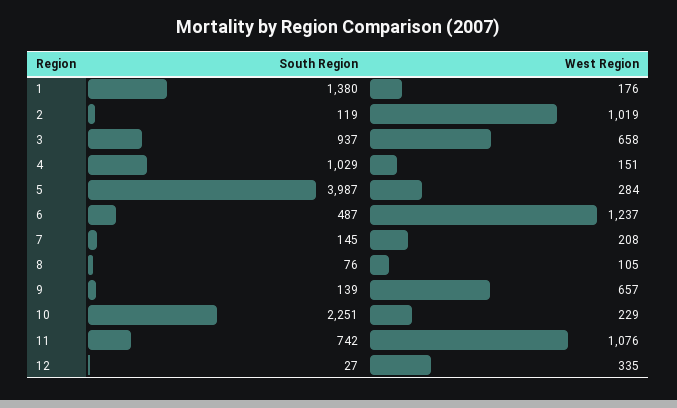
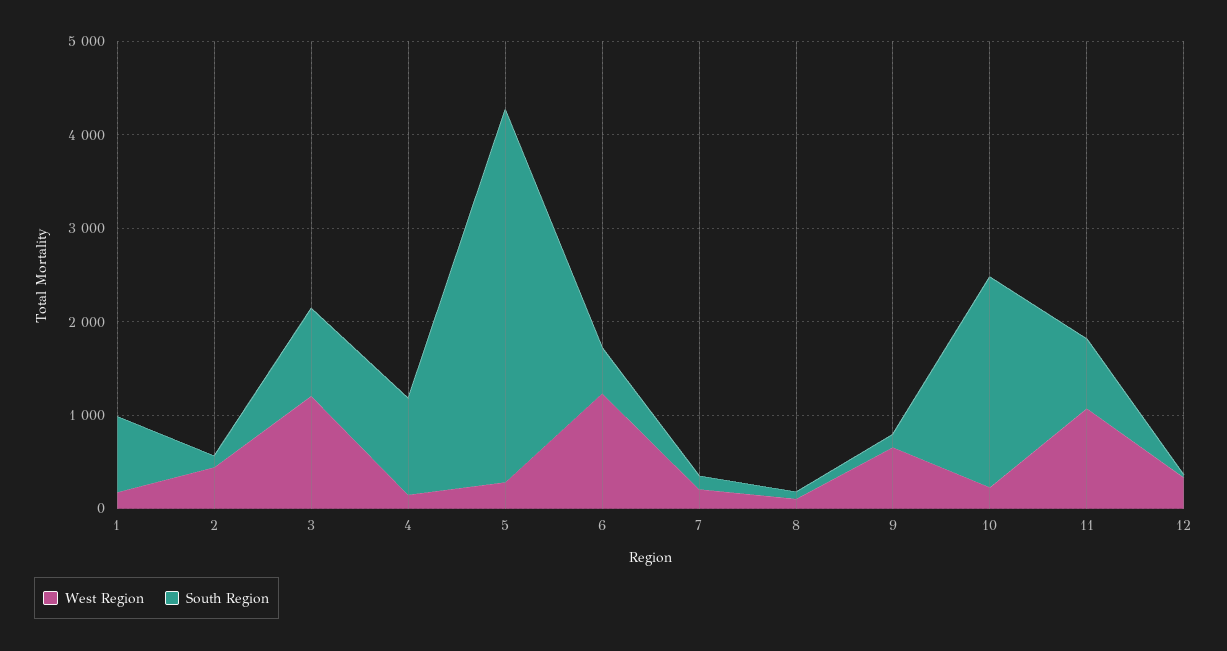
South Region, 1: 1380 -> 800
West Region, 2: 1019 -> 400
West Region, 3: 658 -> 1200

